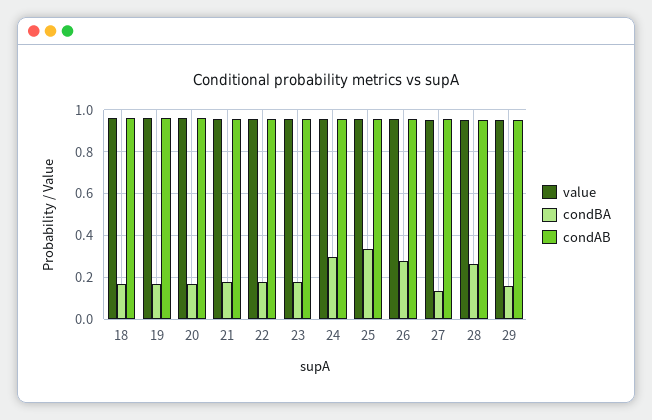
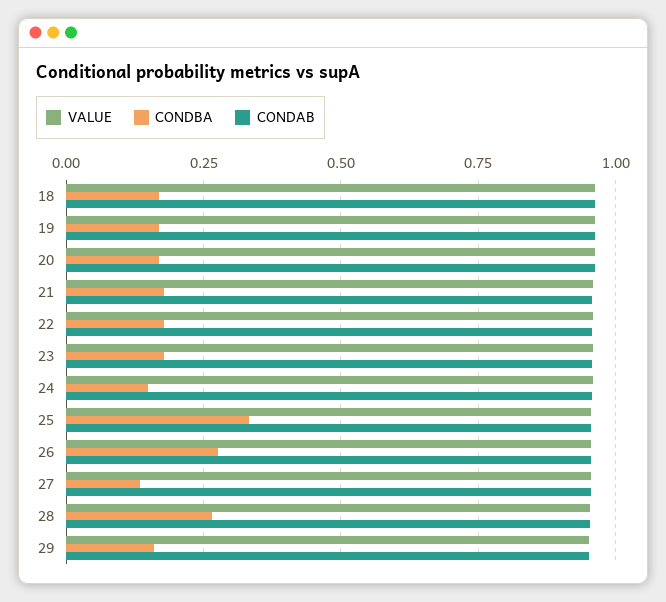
condBA, 24: 0.3 -> 0.15

